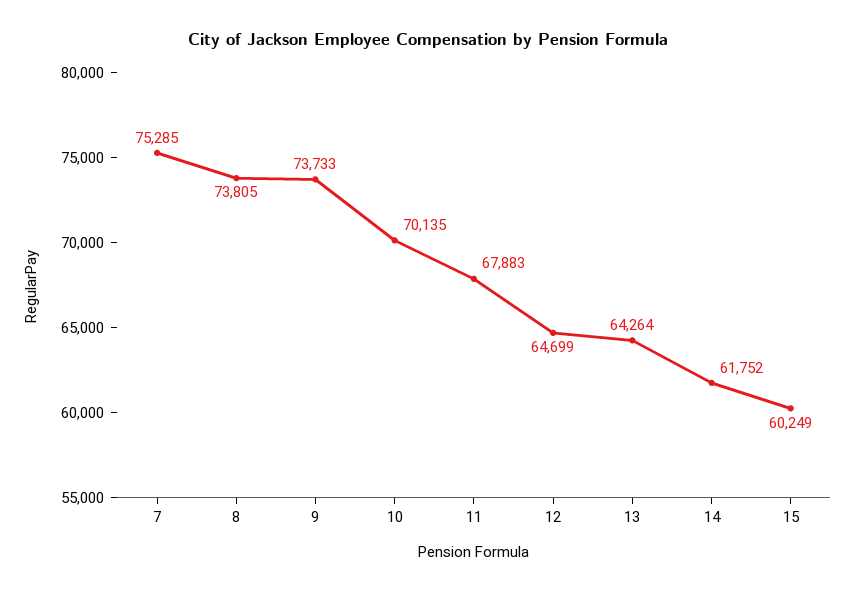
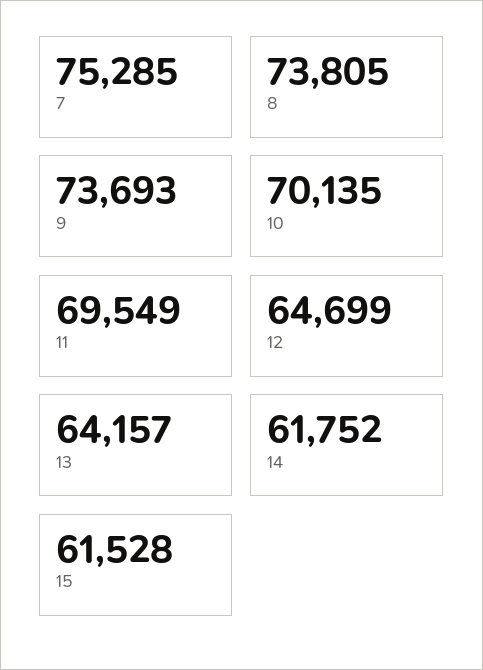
9: 73733 -> 73693
11: 67883 -> 69549
13: 64264 -> 64157
15: 60249 -> 61528

